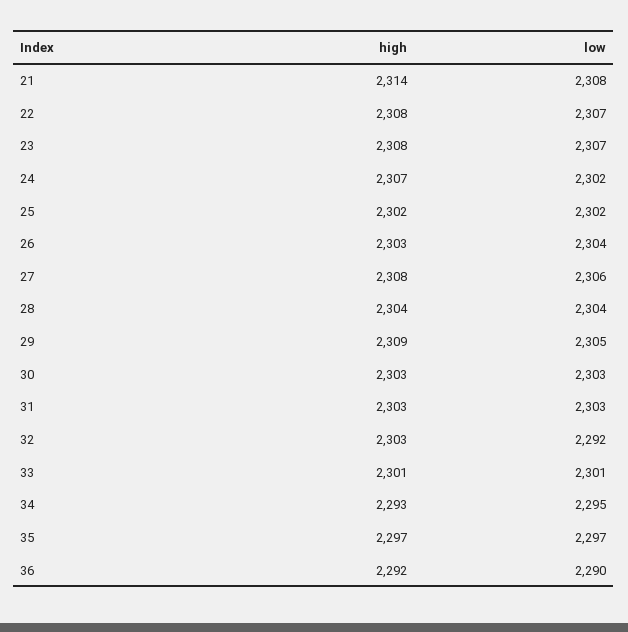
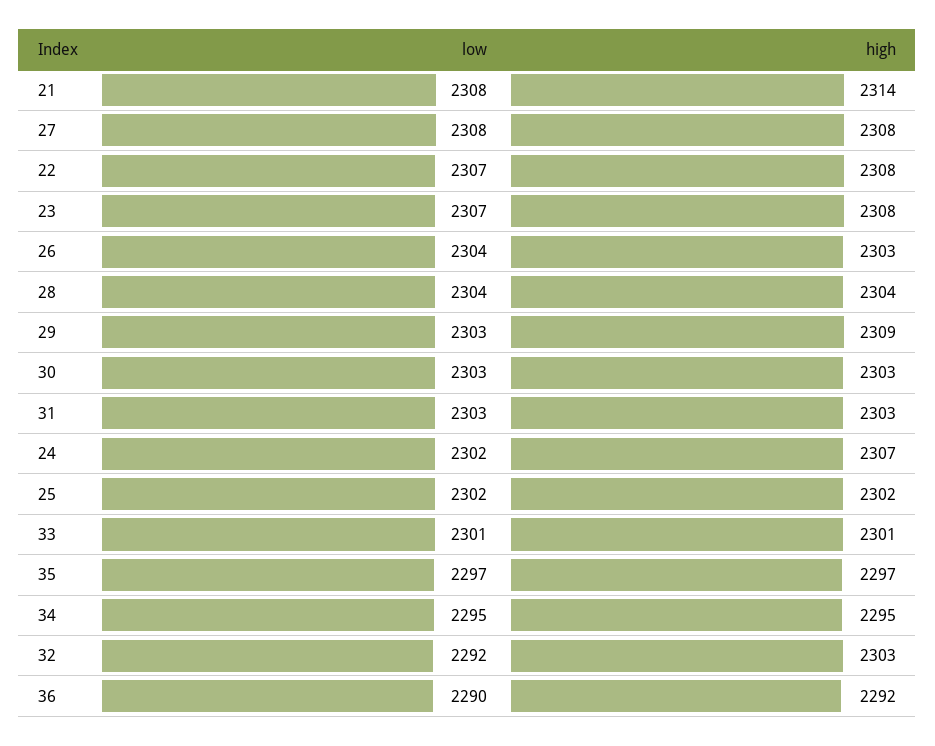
low, 27: 2306 -> 2308
low, 29: 2305 -> 2303
high, 34: 2293 -> 2295

